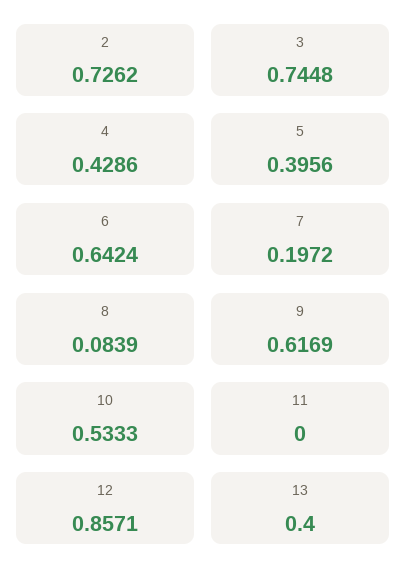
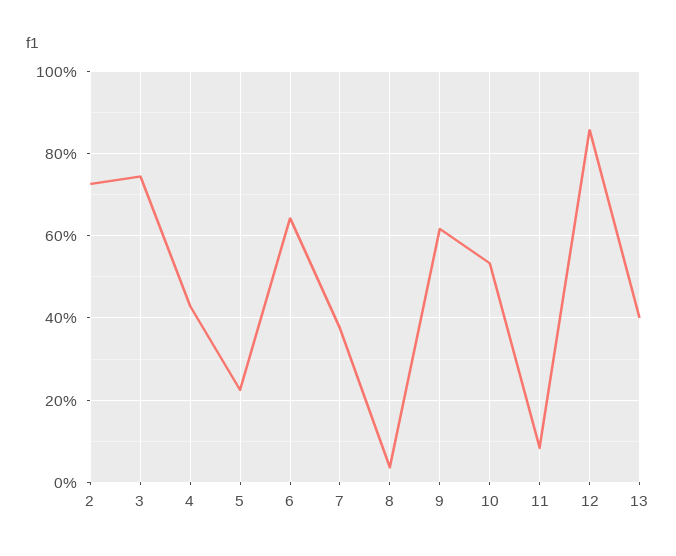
5: 0.3956 -> 0.22
7: 0.1972 -> 0.38
8: 0.0839 -> 0.04
11: 0 -> 0.08

